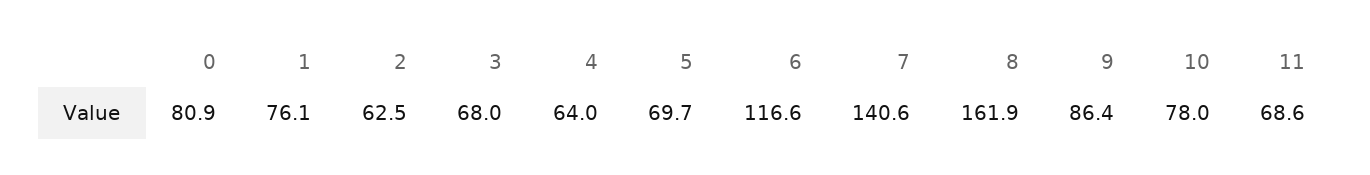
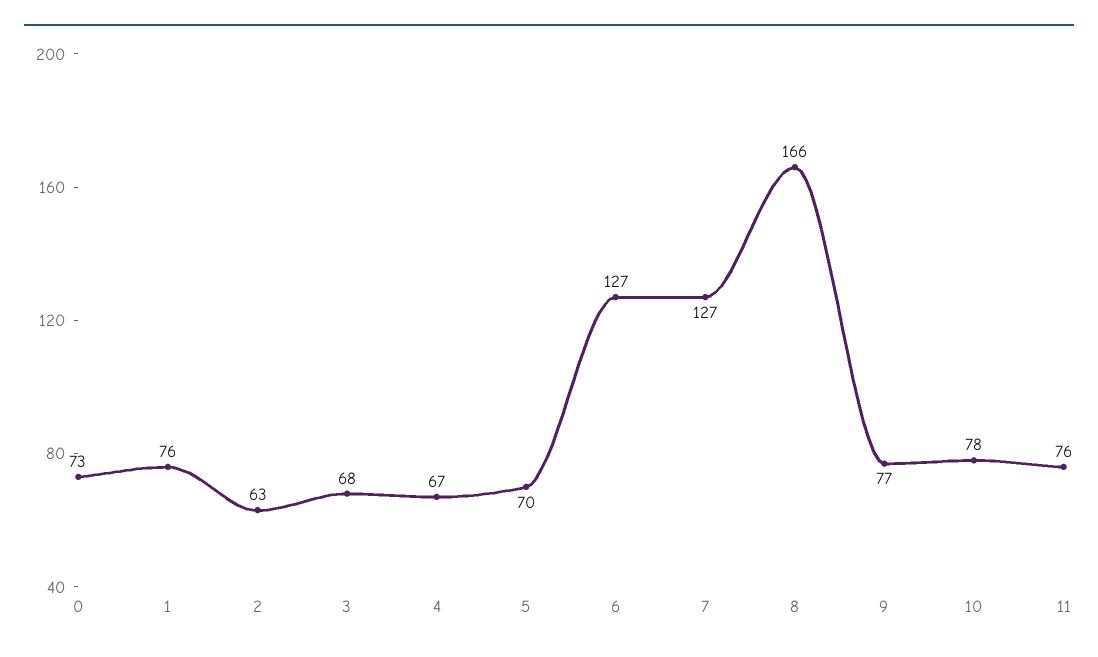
0: 80.9 -> 73
4: 64 -> 67
6: 116.6 -> 127
7: 140.6 -> 127
8: 161.9 -> 166
9: 86.4 -> 77
11: 68.6 -> 76

